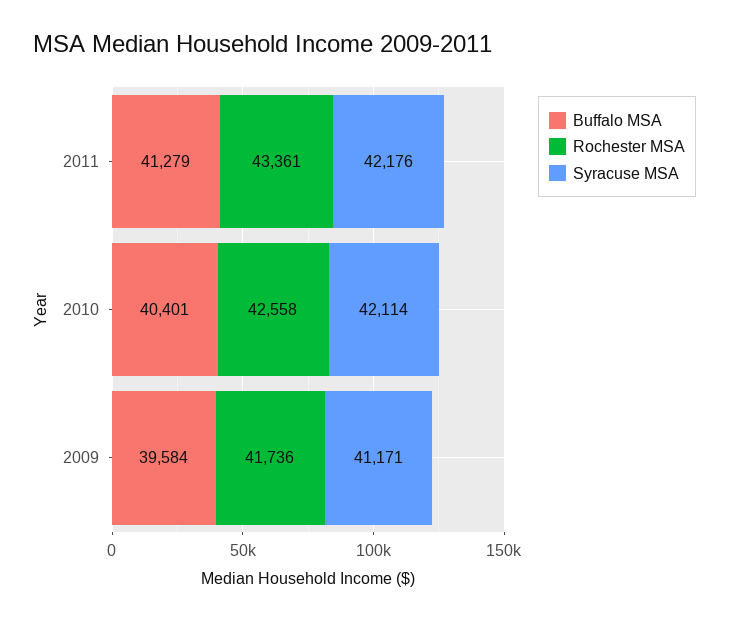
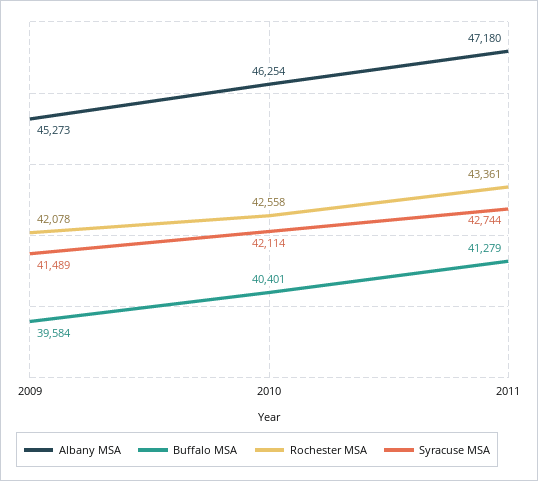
Syracuse MSA, 2011: 42176 -> 42744
Rochester MSA, 2009: 41736 -> 42078
Syracuse MSA, 2009: 41171 -> 41489
Albany MSA, 2009: none -> 45273
Albany MSA, 2010: none -> 46254
Albany MSA, 2011: none -> 47180

